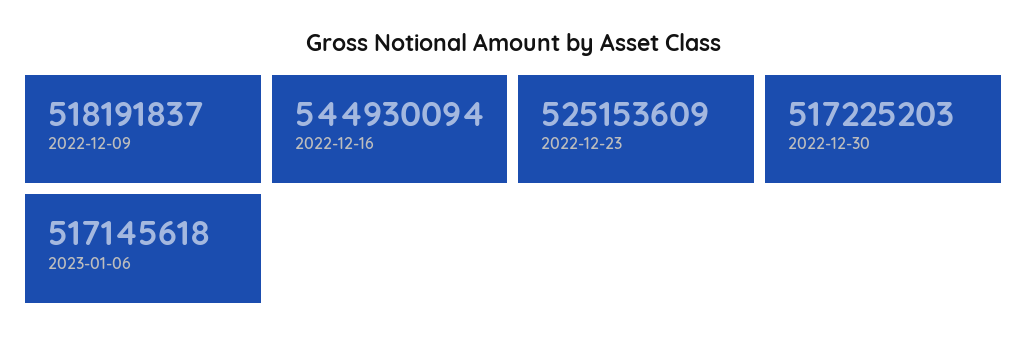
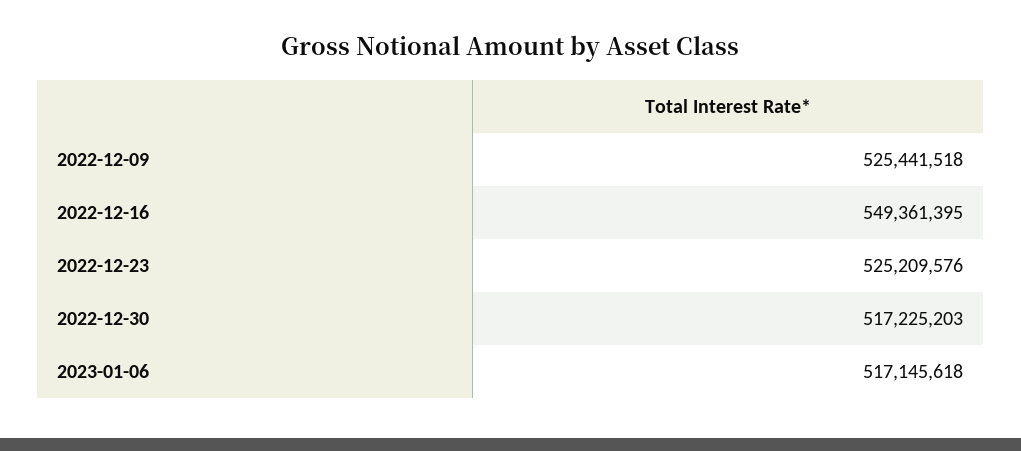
2022-12-09: 518191837 -> 525441518
2022-12-16: 544930094 -> 549361395
2022-12-23: 525153609 -> 525209576

